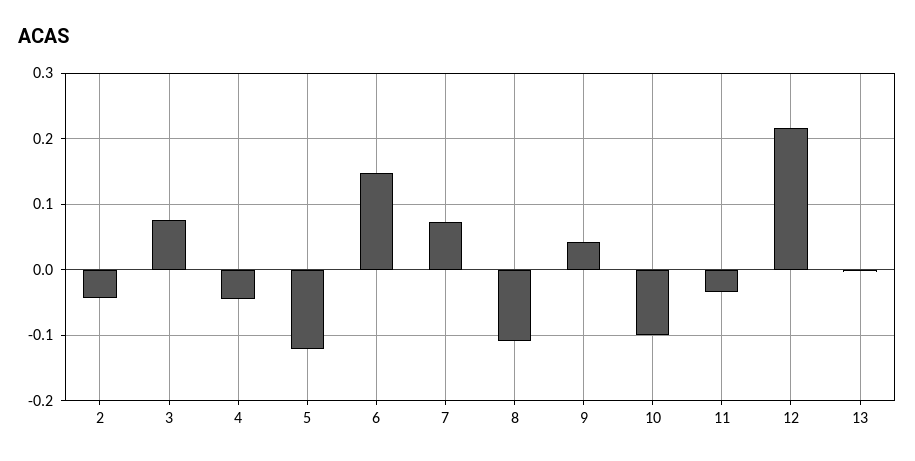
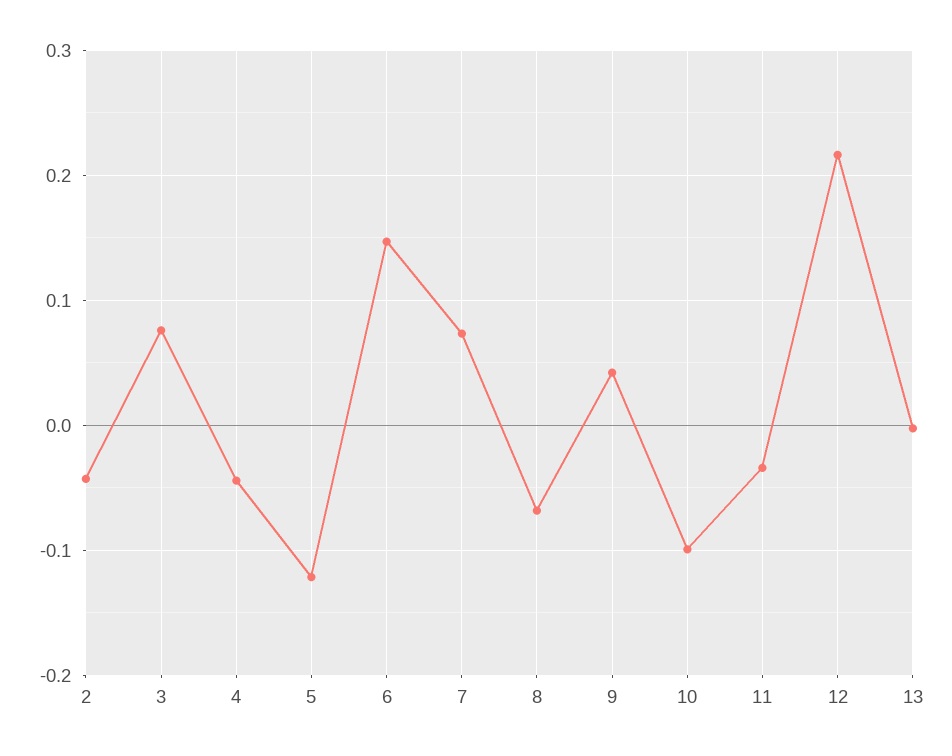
8: -0.11 -> -0.07

